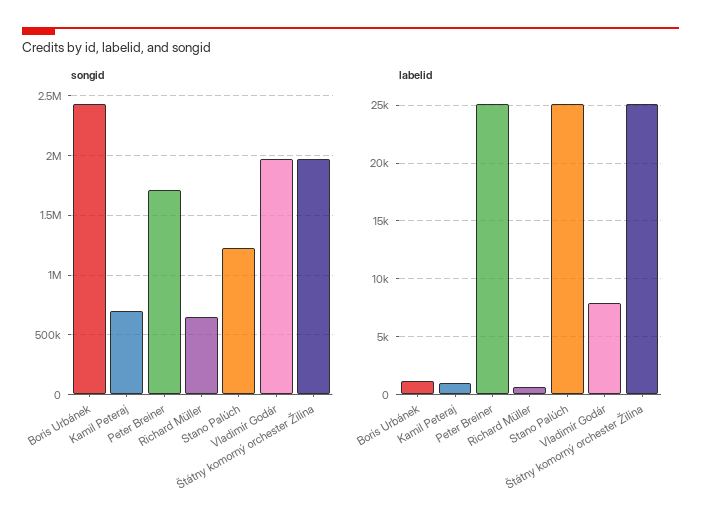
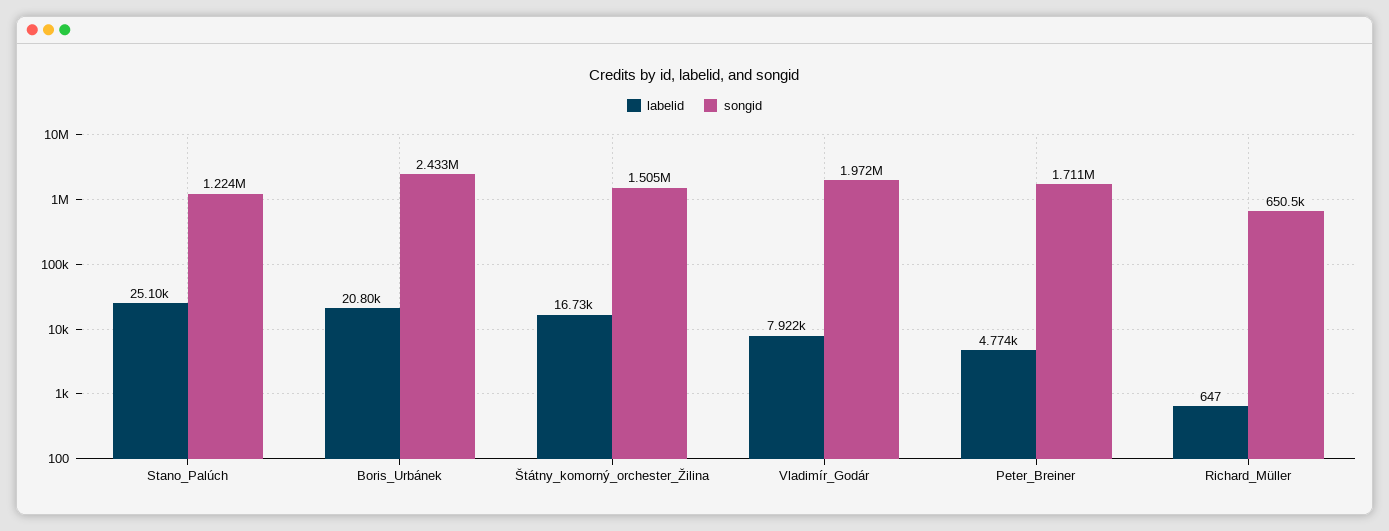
songid, Kamil Peteraj: 700000 -> none
songid, Štátny komorný orchester Žilina: 2000000 -> 1505000
labelid, Boris Urbánek: 1000 -> 20800
labelid, Kamil Peteraj: 1000 -> none
labelid, Peter Breiner: 25000 -> 4774
labelid, Štátny komorný orchester Žilina: 25000 -> 16730

